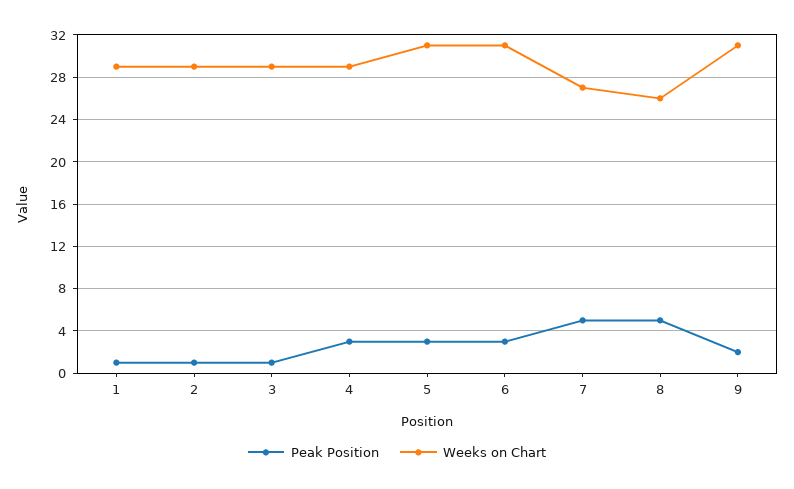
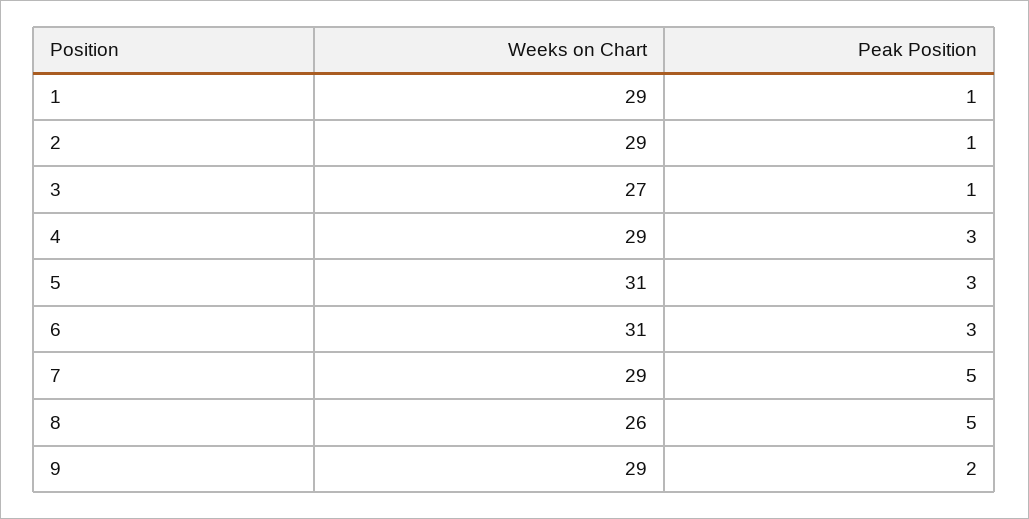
Weeks on Chart, 3: 29 -> 27
Weeks on Chart, 7: 27 -> 29
Weeks on Chart, 9: 31 -> 29

